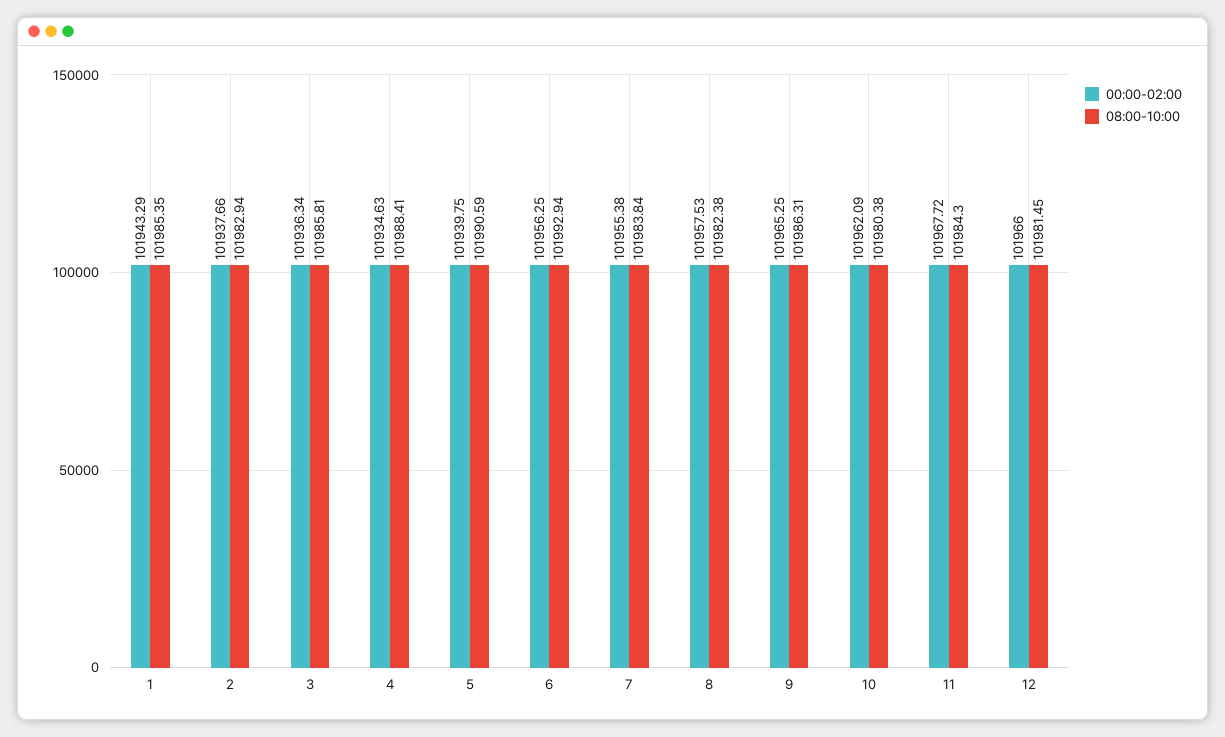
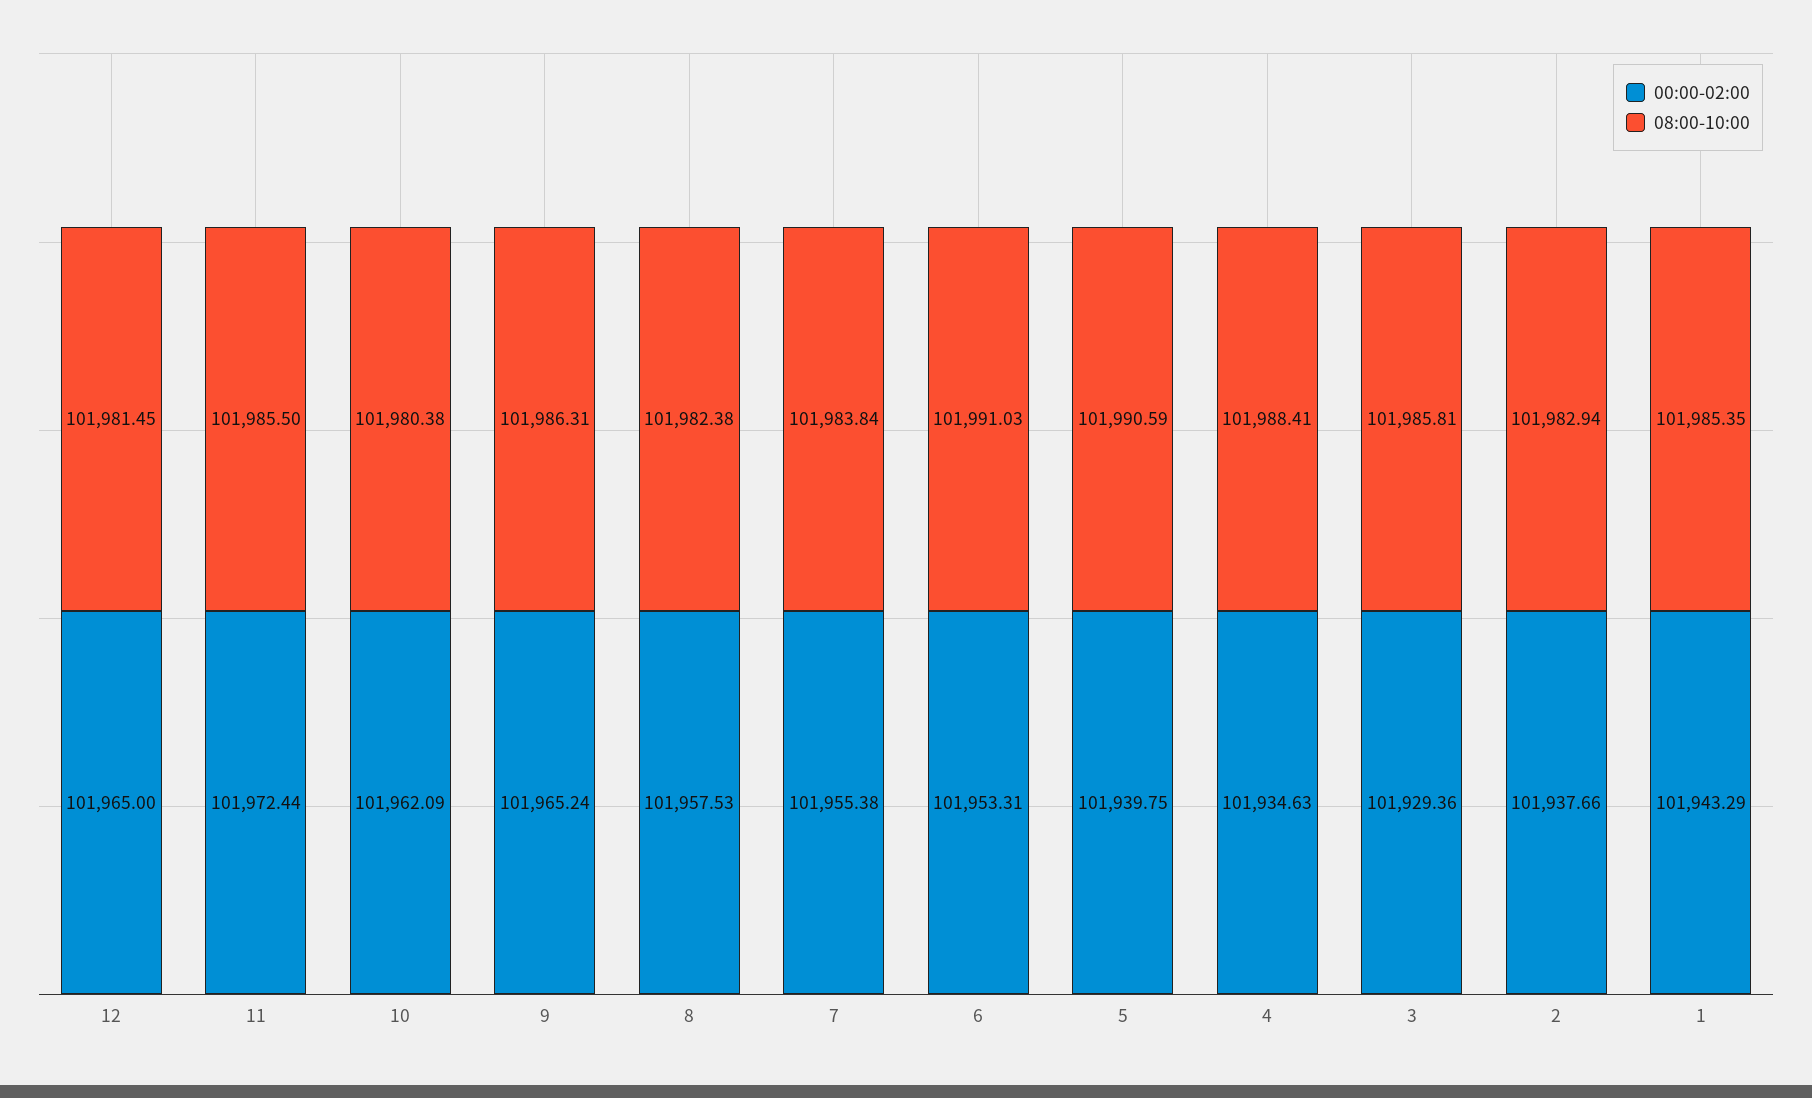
00:00-02:00, 3: 101936.34 -> 101929.36
00:00-02:00, 6: 101956.25 -> 101953.31
08:00-10:00, 6: 101992.94 -> 101991.03
00:00-02:00, 9: 101965.25 -> 101965.24
00:00-02:00, 11: 101967.72 -> 101972.44
08:00-10:00, 11: 101984.3 -> 101985.5
00:00-02:00, 12: 101966 -> 101965

